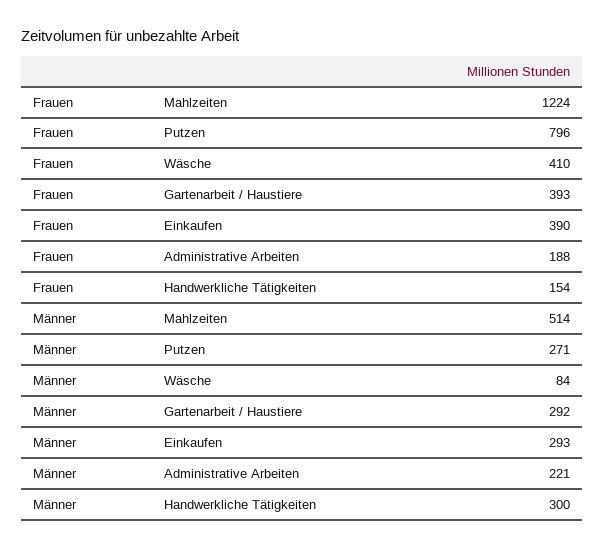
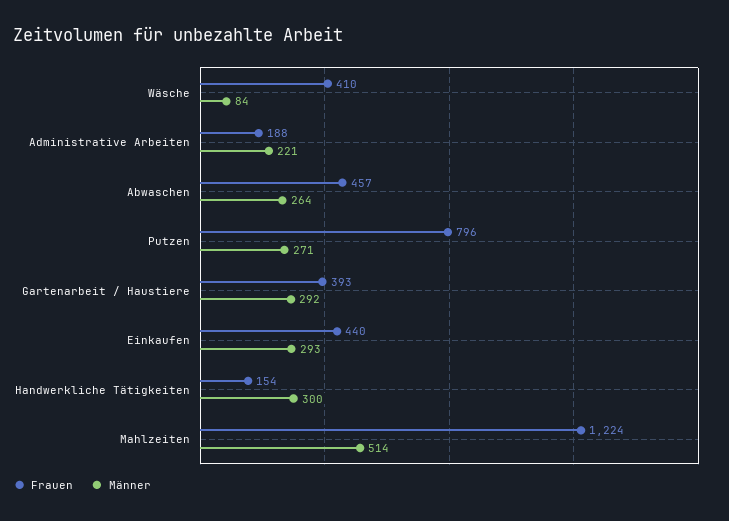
Frauen, Einkaufen: 390 -> 440
Frauen, Abwaschen: none -> 457
Männer, Abwaschen: none -> 264

